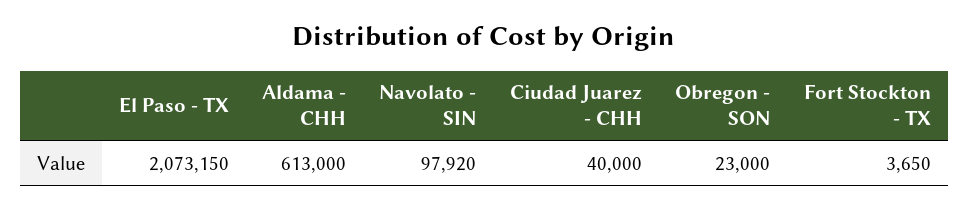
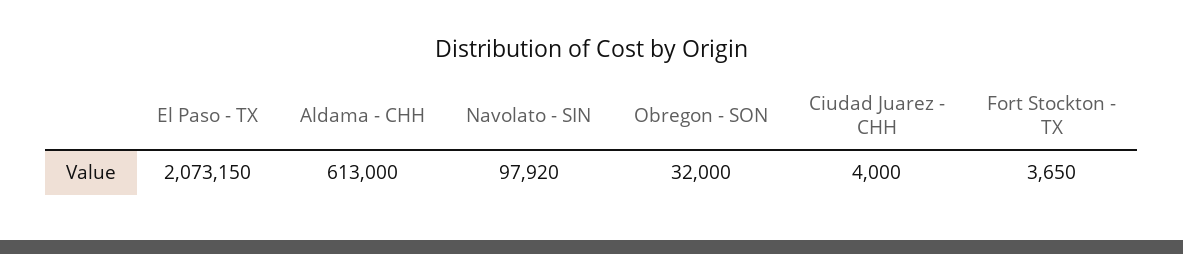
Ciudad Juarez - CHH: 40000 -> 4000
Obregon - SON: 23000 -> 32000

